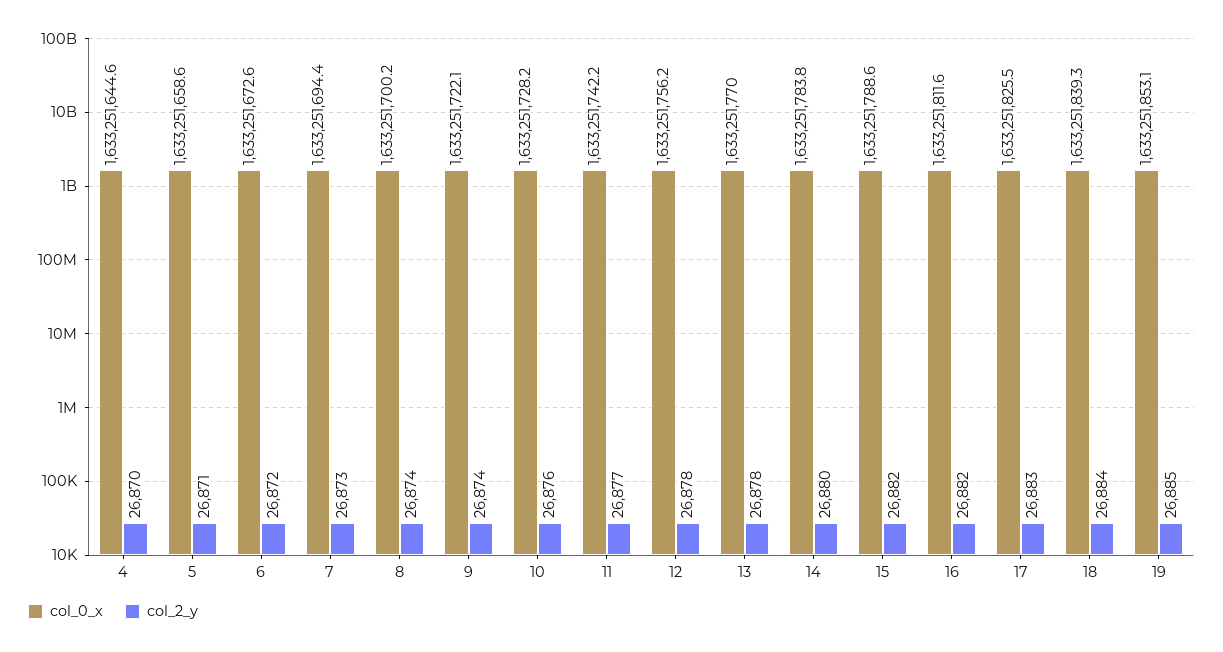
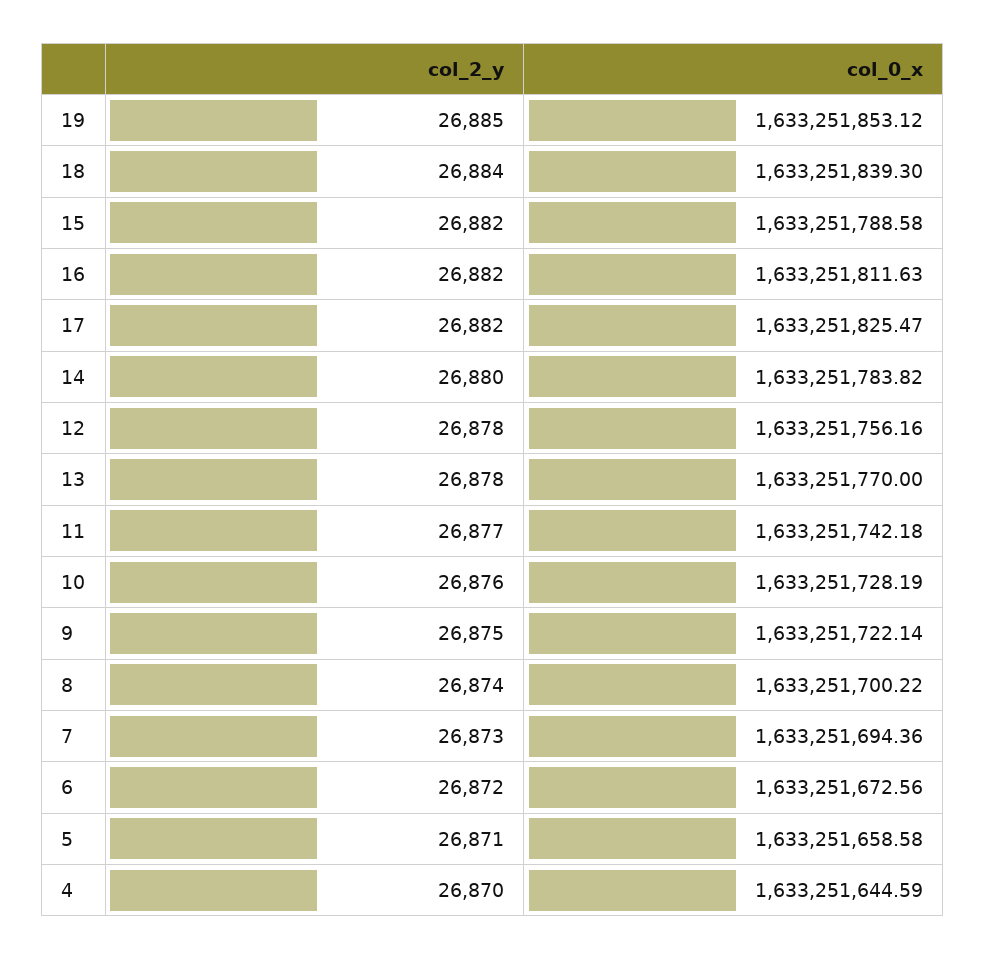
col_2_y, 9: 26874 -> 26875
col_2_y, 17: 26883 -> 26882

